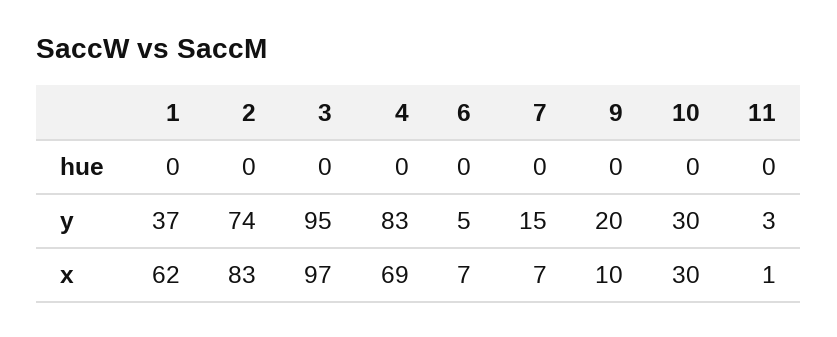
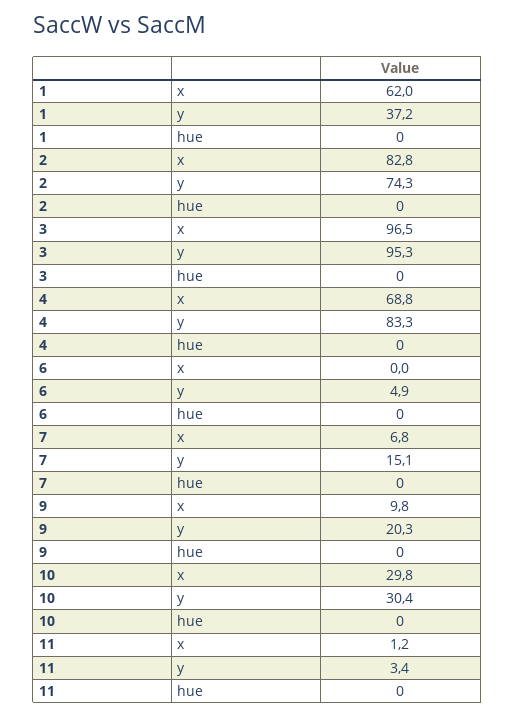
6, x: 7 -> 0

